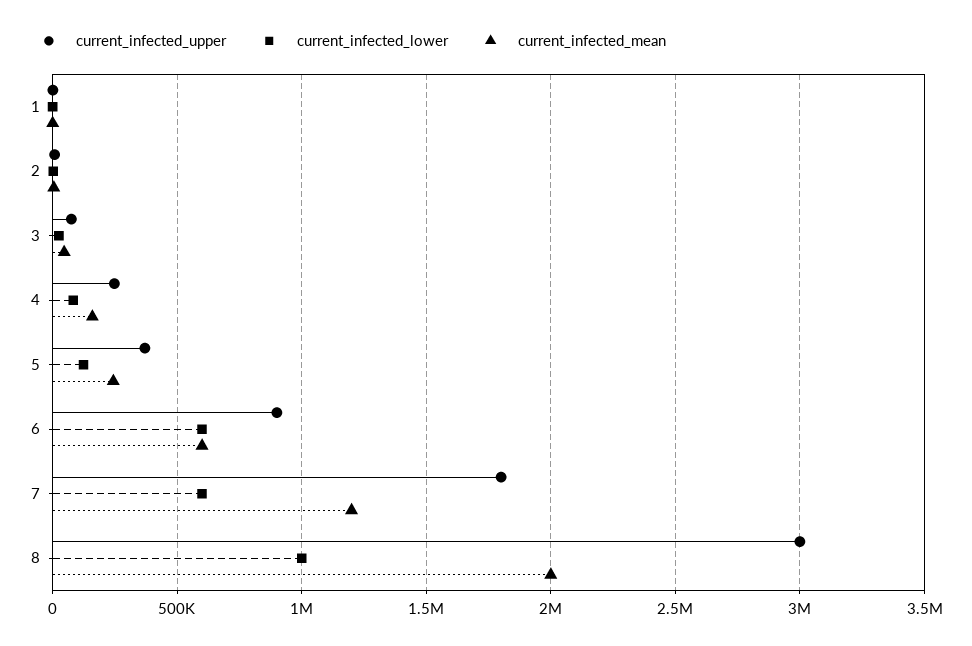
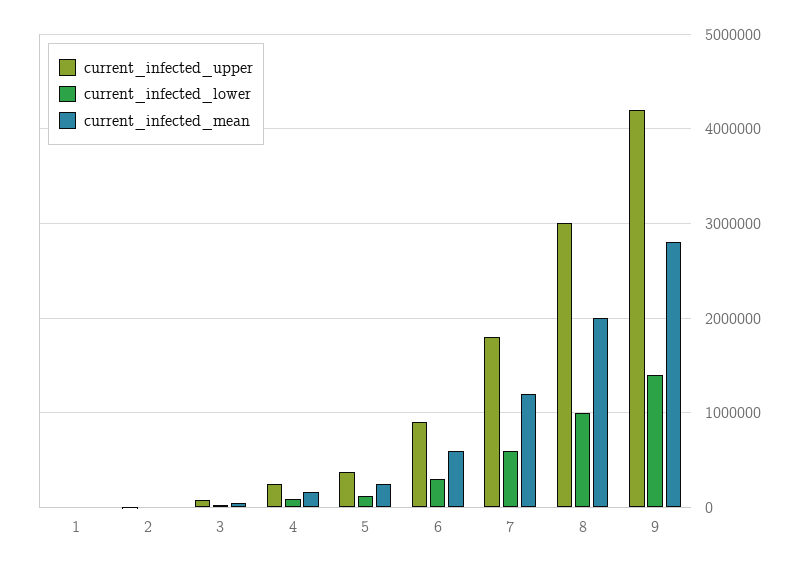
current_infected_lower, 6: 600000 -> 300000
current_infected_upper, 9: none -> 4200000
current_infected_lower, 9: none -> 1400000
current_infected_mean, 9: none -> 2800000

